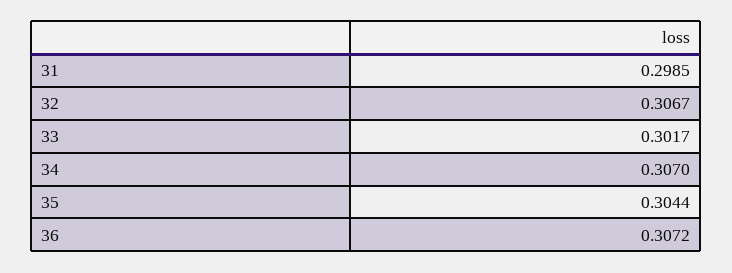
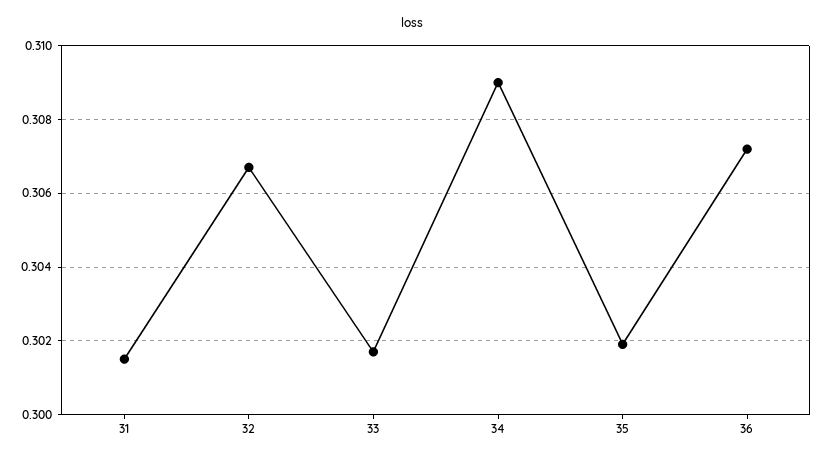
31: 0.2985 -> 0.3015
34: 0.307 -> 0.309
35: 0.3044 -> 0.302

